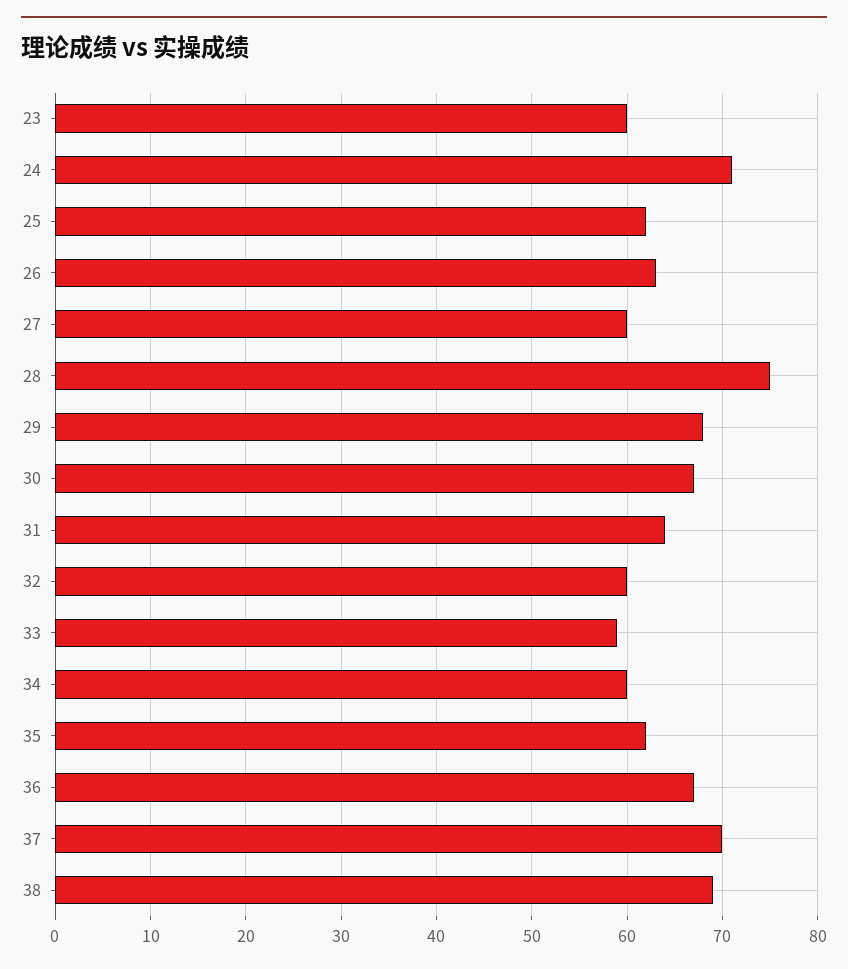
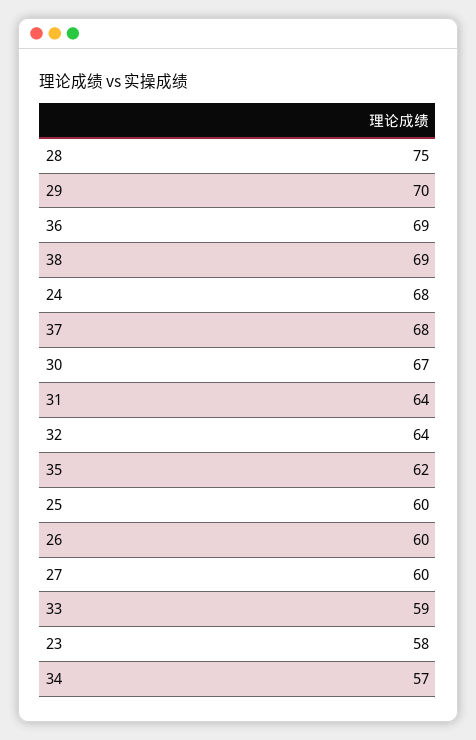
23: 60 -> 58
24: 71 -> 68
25: 62 -> 60
26: 63 -> 60
29: 68 -> 70
32: 60 -> 64
34: 60 -> 57
36: 67 -> 69
37: 70 -> 68

